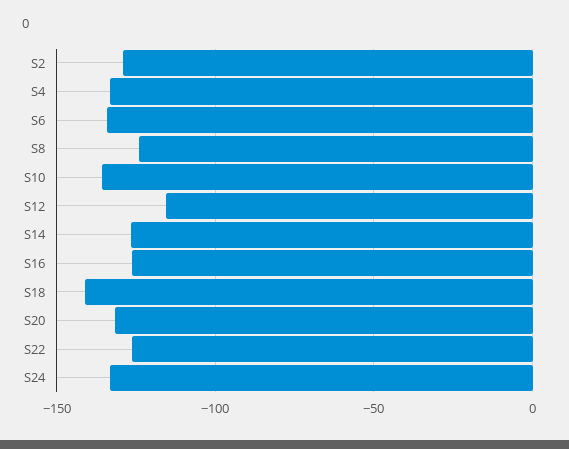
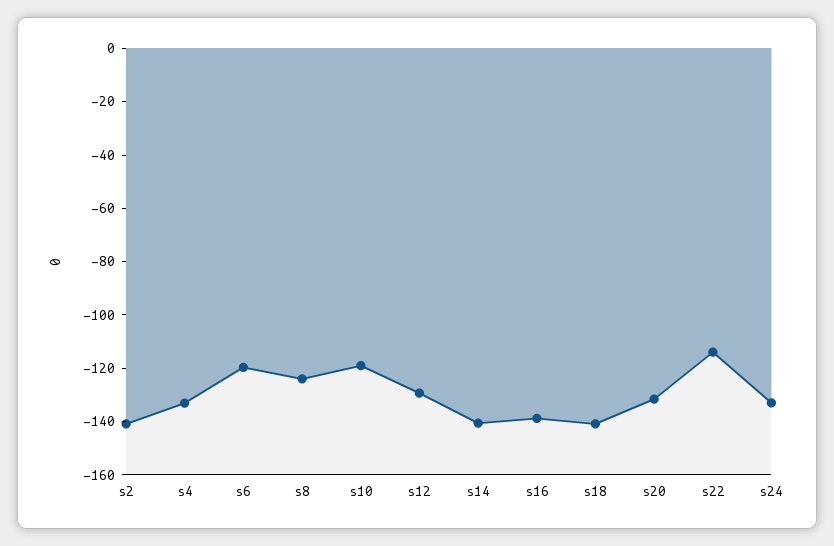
S2: -130 -> -140
S6: -135 -> -120
S10: -135 -> -120
S12: -115 -> -130
S14: -125 -> -140
S16: -125 -> -140
S22: -125 -> -115

